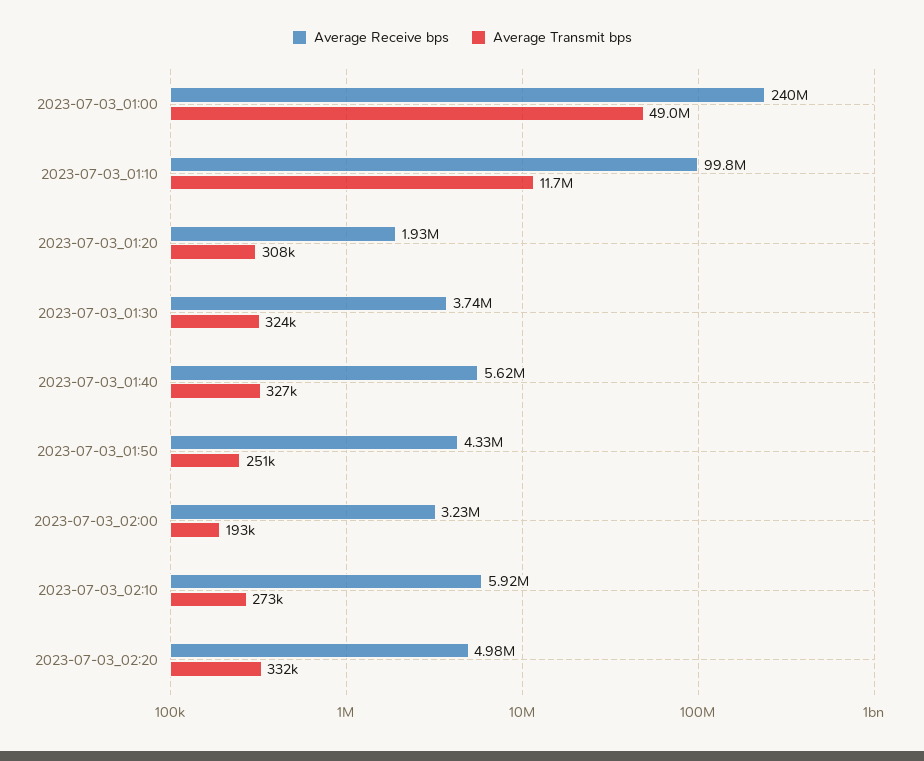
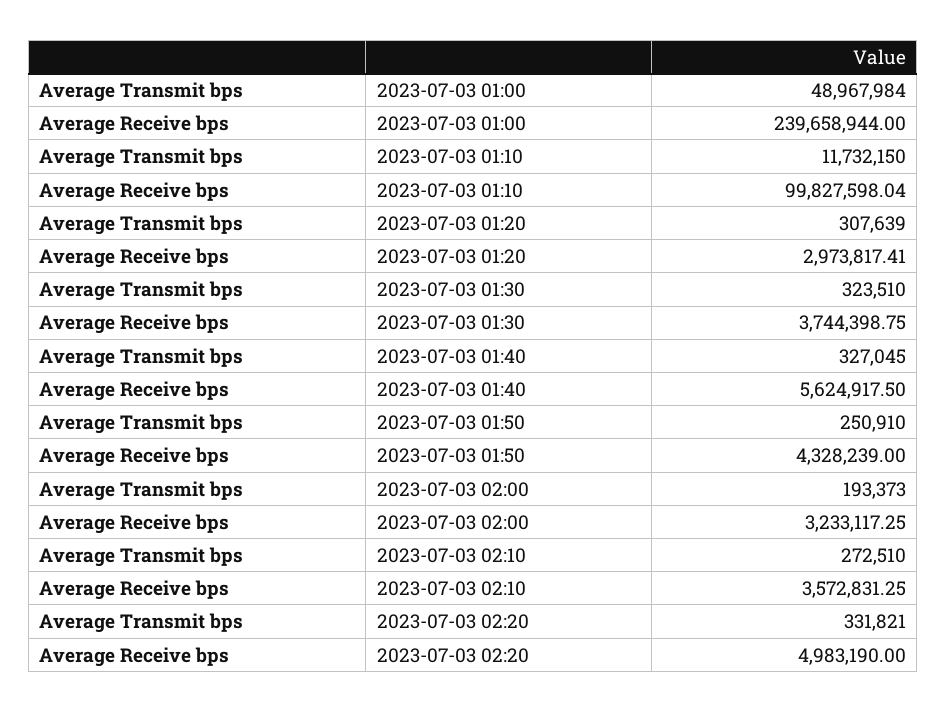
Average Receive bps, 2023-07-03_01:20: 1930000 -> 2973817.41
Average Receive bps, 2023-07-03_02:10: 5920000 -> 3572831.25

